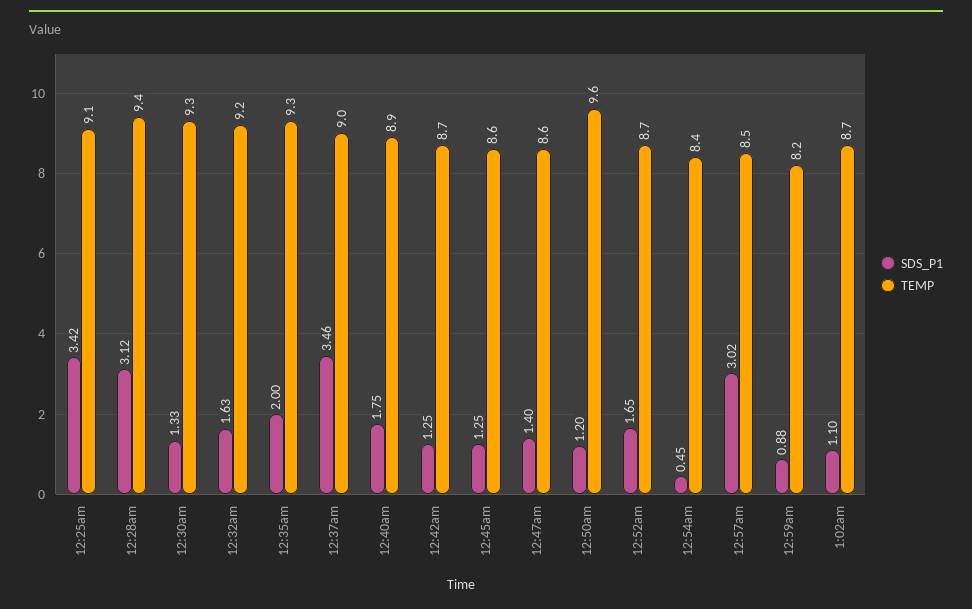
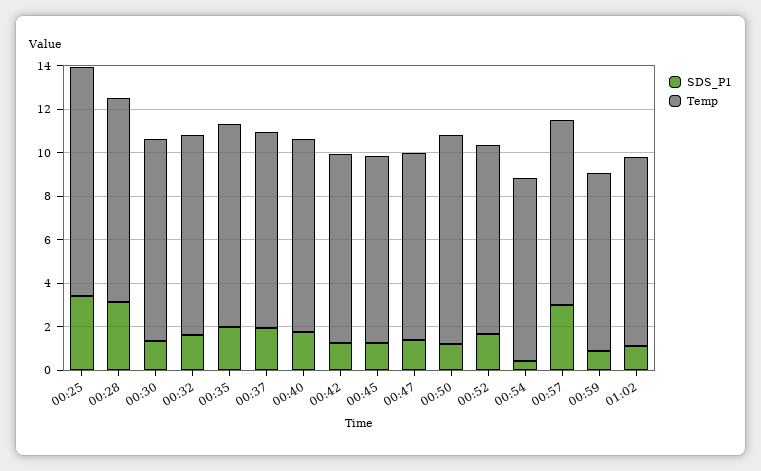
TEMP, 12:25am: 9.1 -> 10.5
SDS_P1, 12:37am: 3.46 -> 2

